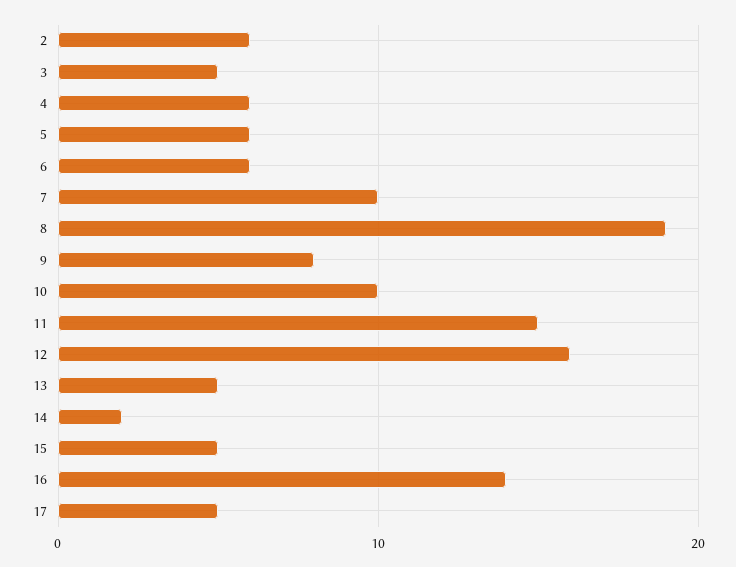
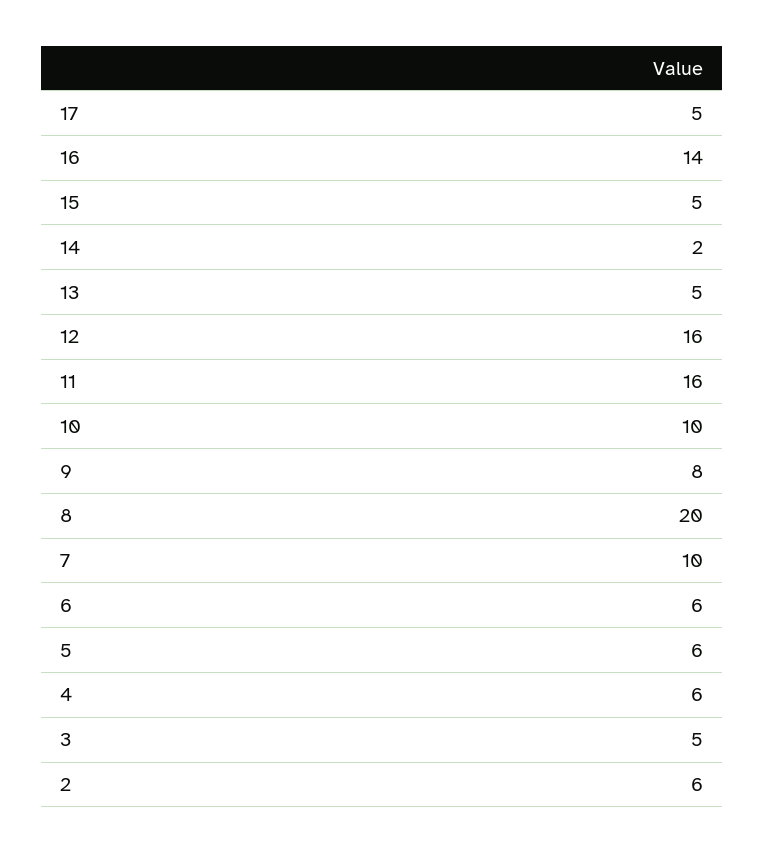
8: 19 -> 20
11: 15 -> 16

